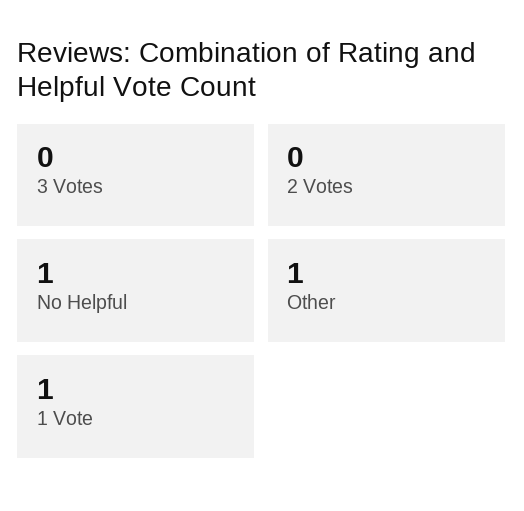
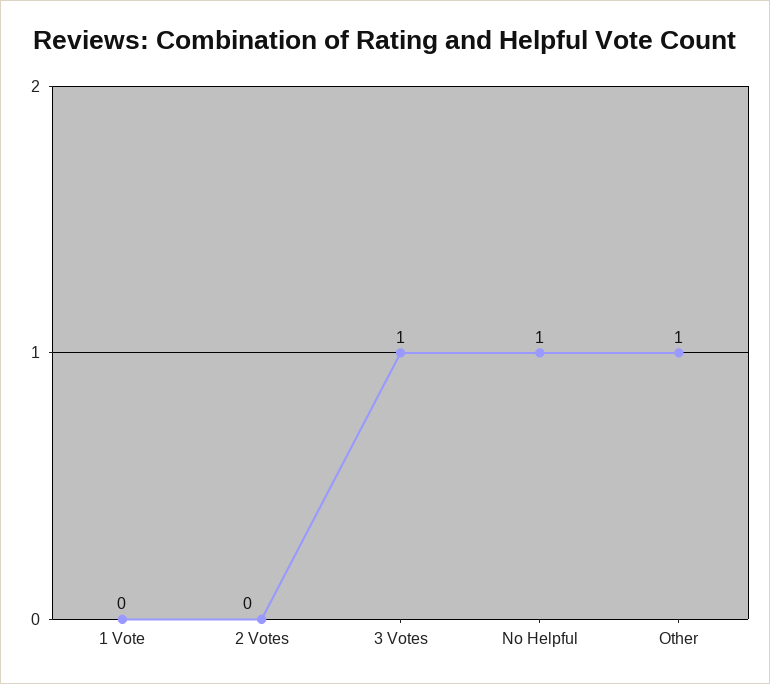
3 Votes: 0 -> 1
1 Vote: 1 -> 0

